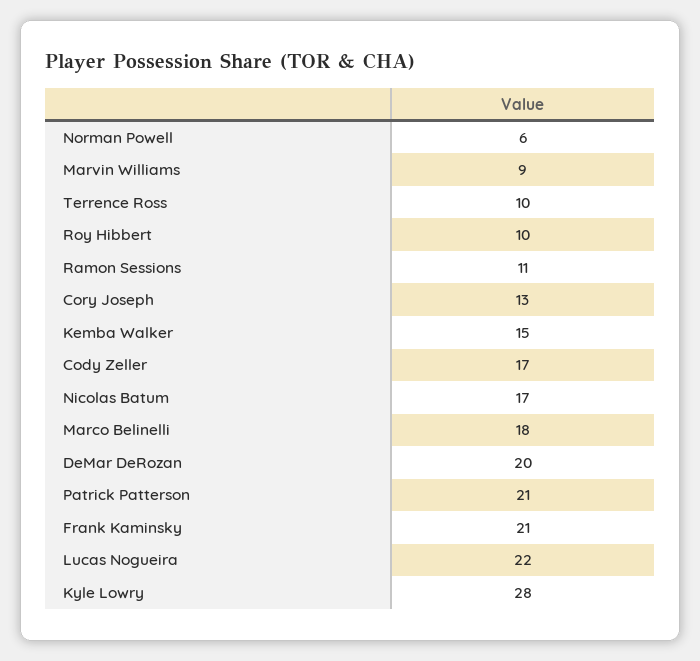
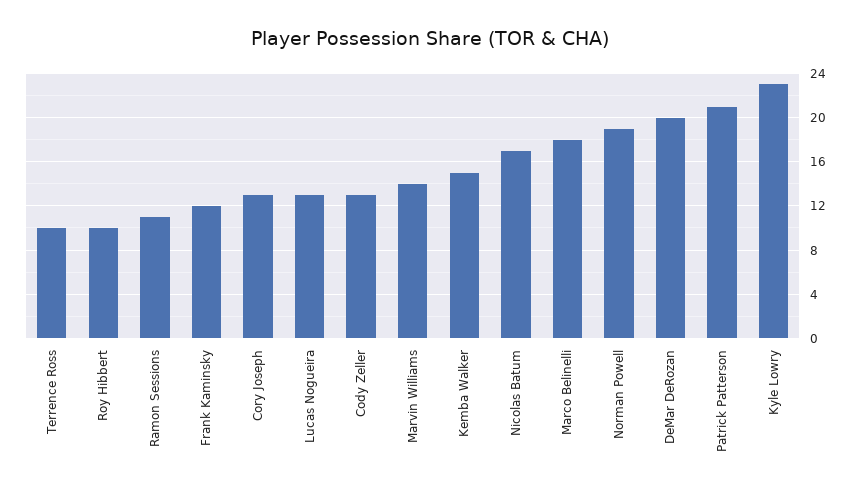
Norman Powell: 6 -> 19
Marvin Williams: 9 -> 14
Cody Zeller: 17 -> 13
Frank Kaminsky: 21 -> 12
Lucas Nogueira: 22 -> 13
Kyle Lowry: 28 -> 23

